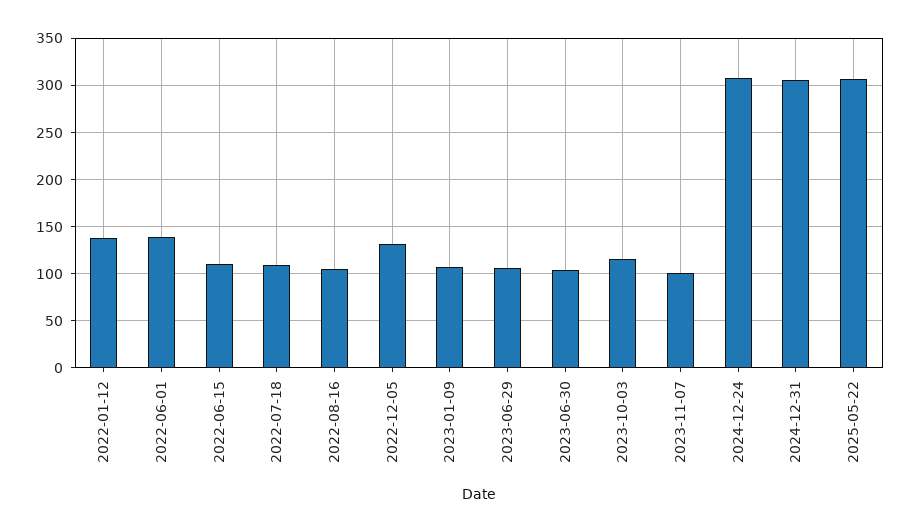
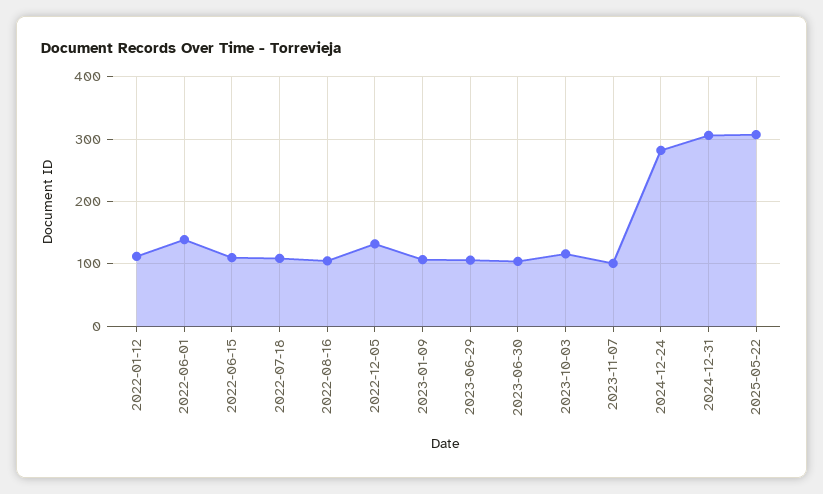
2022-01-12: 140 -> 110
2024-12-24: 310 -> 280

